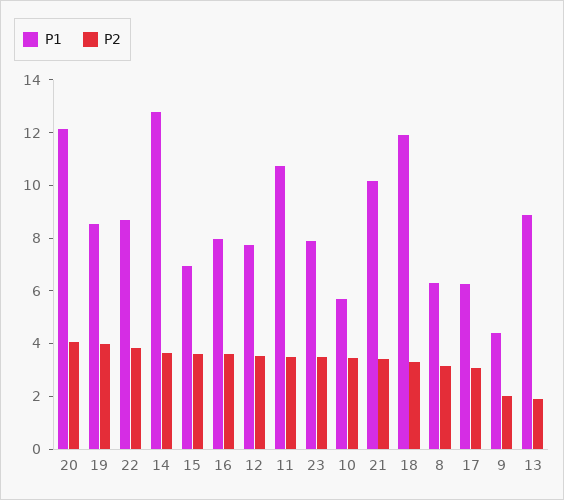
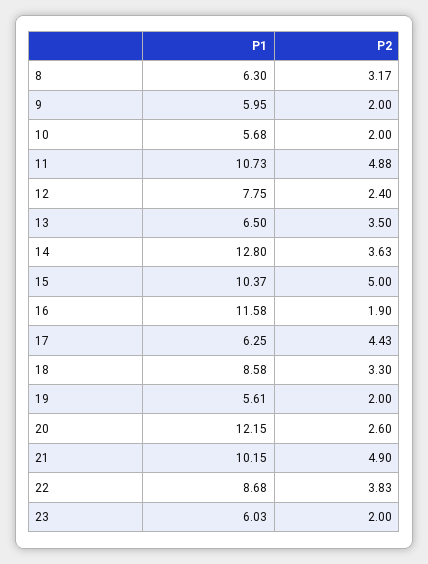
P2, 20: 4 -> 2.6
P1, 19: 8.5 -> 5.61
P2, 19: 4 -> 2
P1, 15: 7 -> 10.37
P2, 15: 3.5 -> 5
P1, 16: 8 -> 11.58
P2, 16: 3.5 -> 1.9
P2, 12: 3.5 -> 2.4
P2, 11: 3.5 -> 4.88
P1, 23: 8 -> 6.03
P2, 23: 3.5 -> 2
P2, 10: 3.5 -> 2
P2, 21: 3.5 -> 4.9
P1, 18: 12 -> 8.58
P2, 17: 3 -> 4.43
P1, 9: 4.5 -> 5.95
P1, 13: 9 -> 6.5
P2, 13: 2 -> 3.5

